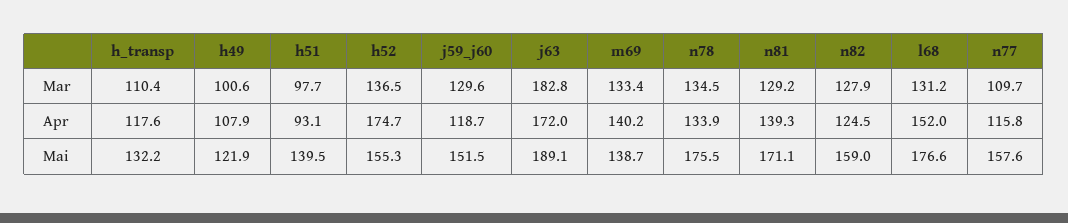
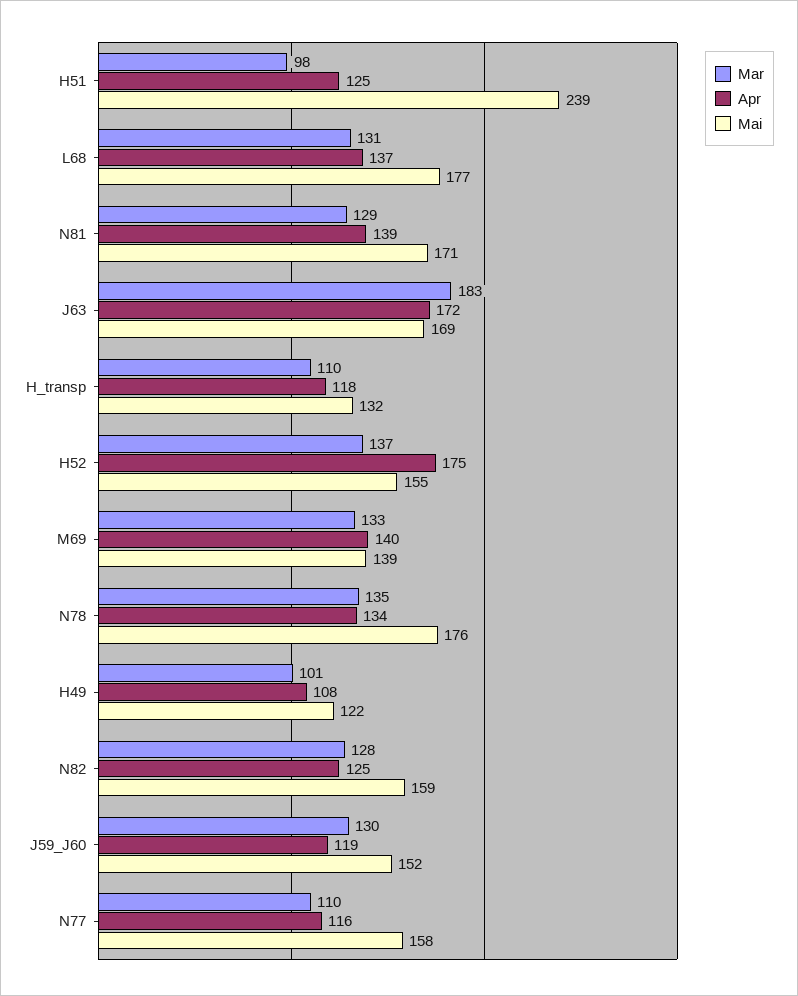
Apr, h51: 93.1 -> 125
Apr, l68: 152 -> 137
Mai, h51: 139.5 -> 239
Mai, j63: 189.1 -> 169

